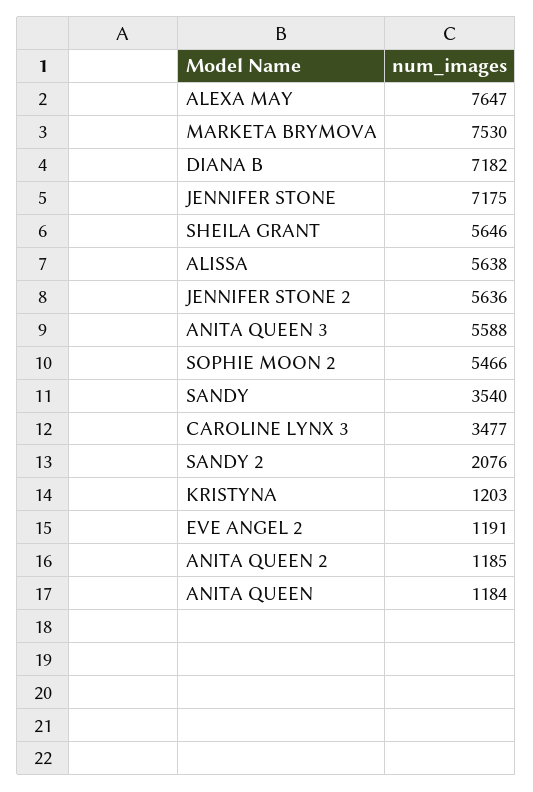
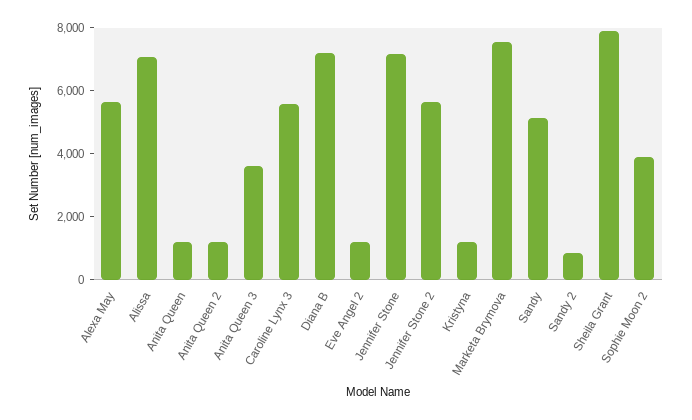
ALEXA MAY: 7647 -> 5500
SHEILA GRANT: 5646 -> 8000
ALISSA: 5638 -> 7000
ANITA QUEEN 3: 5588 -> 3500
SOPHIE MOON 2: 5466 -> 4000
SANDY: 3540 -> 5000
CAROLINE LYNX 3: 3477 -> 5500
SANDY 2: 2076 -> 1000

